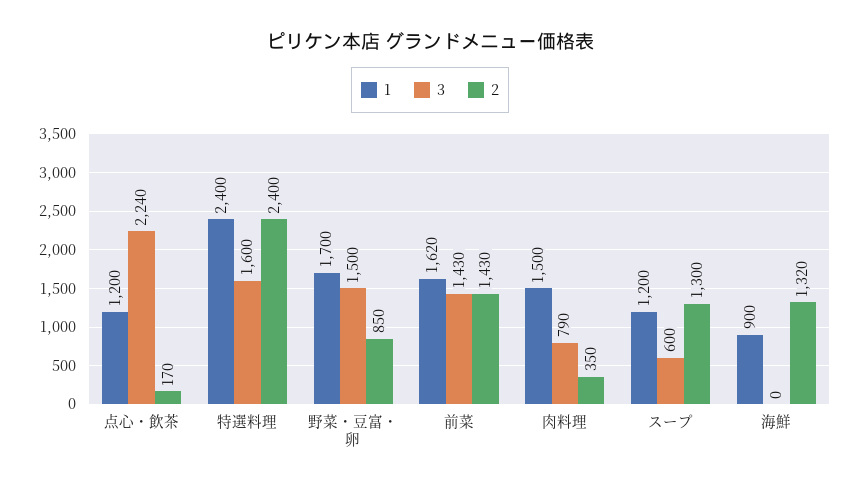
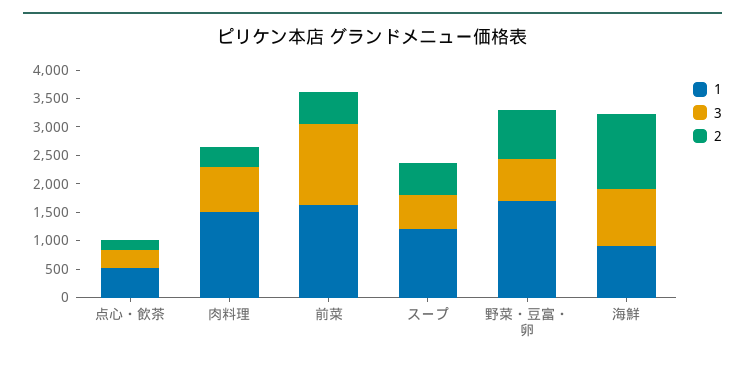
1, 点心・飲茶: 1200 -> 500
3, 点心・飲茶: 2240 -> 250
1, 特選料理: 2400 -> none
3, 特選料理: 1600 -> none
2, 特選料理: 2400 -> none
3, 野菜・豆富・卵: 1500 -> 750
2, 前菜: 1430 -> 500
2, スープ: 1300 -> 500
3, 海鮮: 0 -> 1000

